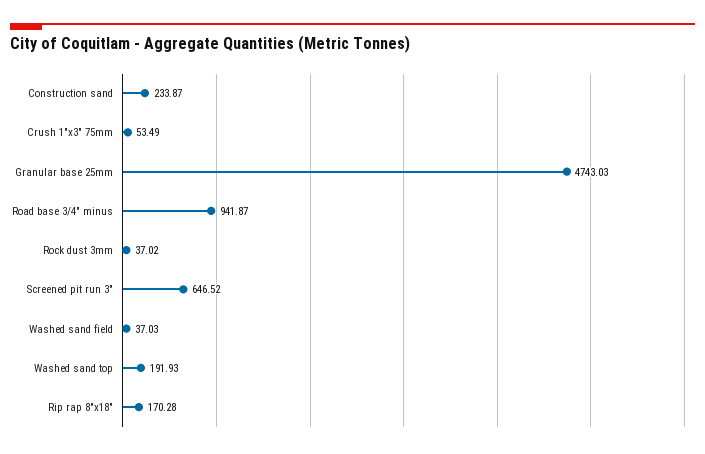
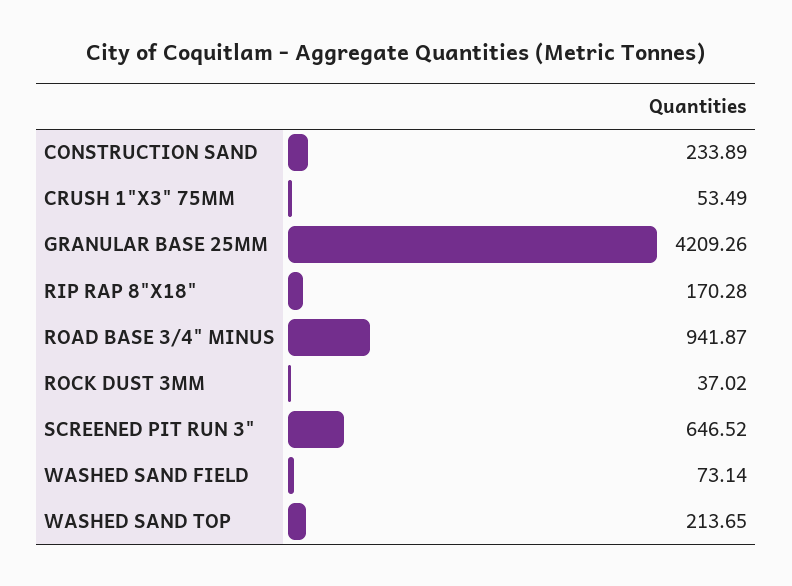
Construction sand: 233.87 -> 233.89
Granular base 25mm: 4743.03 -> 4209.26
Washed sand field: 37.03 -> 73.14
Washed sand top: 191.93 -> 213.65

